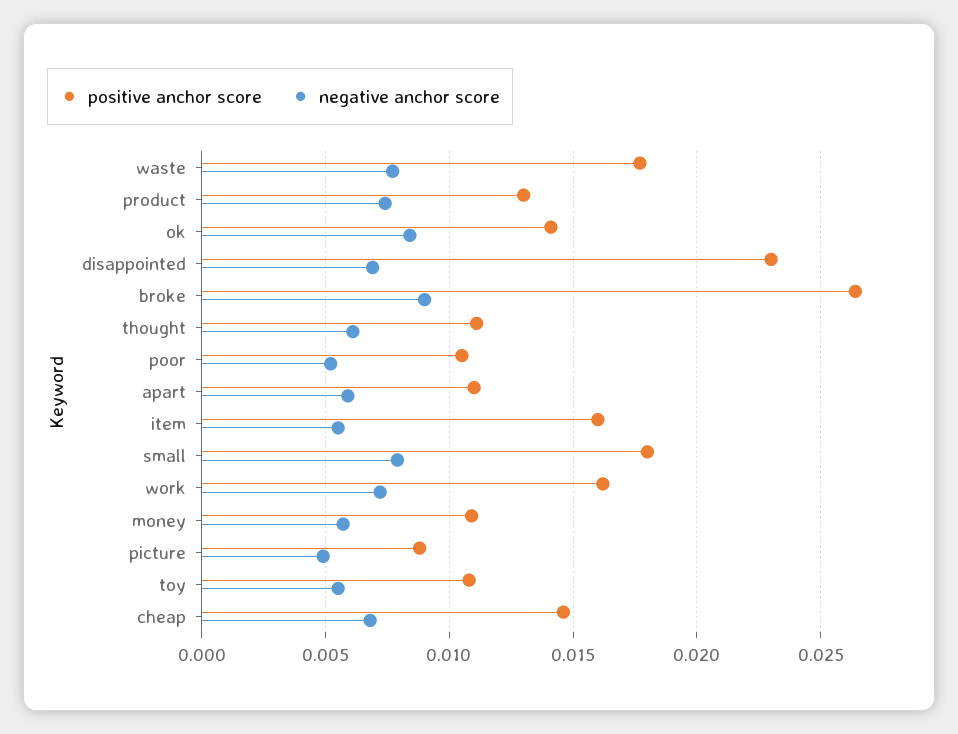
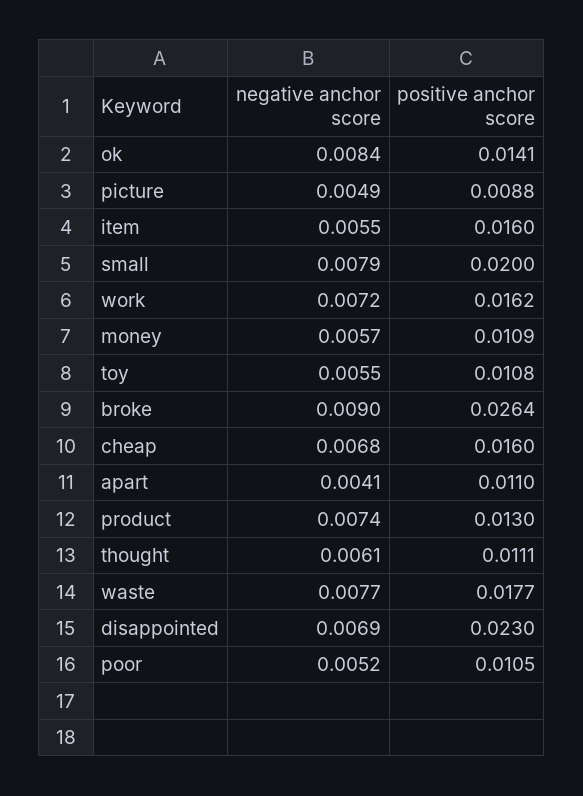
negative anchor score, apart: 0.006 -> 0.0041
positive anchor score, small: 0.018 -> 0.02
positive anchor score, cheap: 0.0145 -> 0.016

